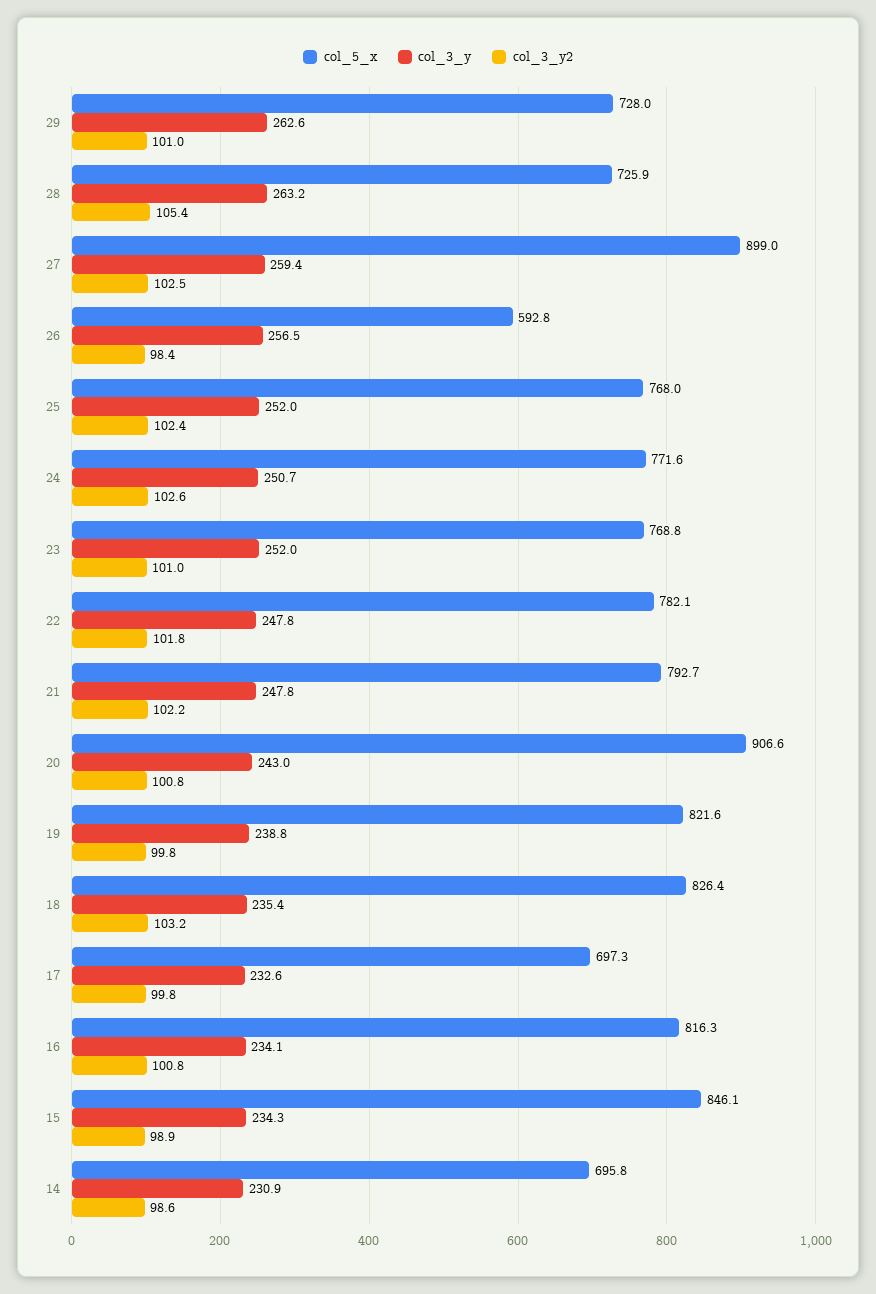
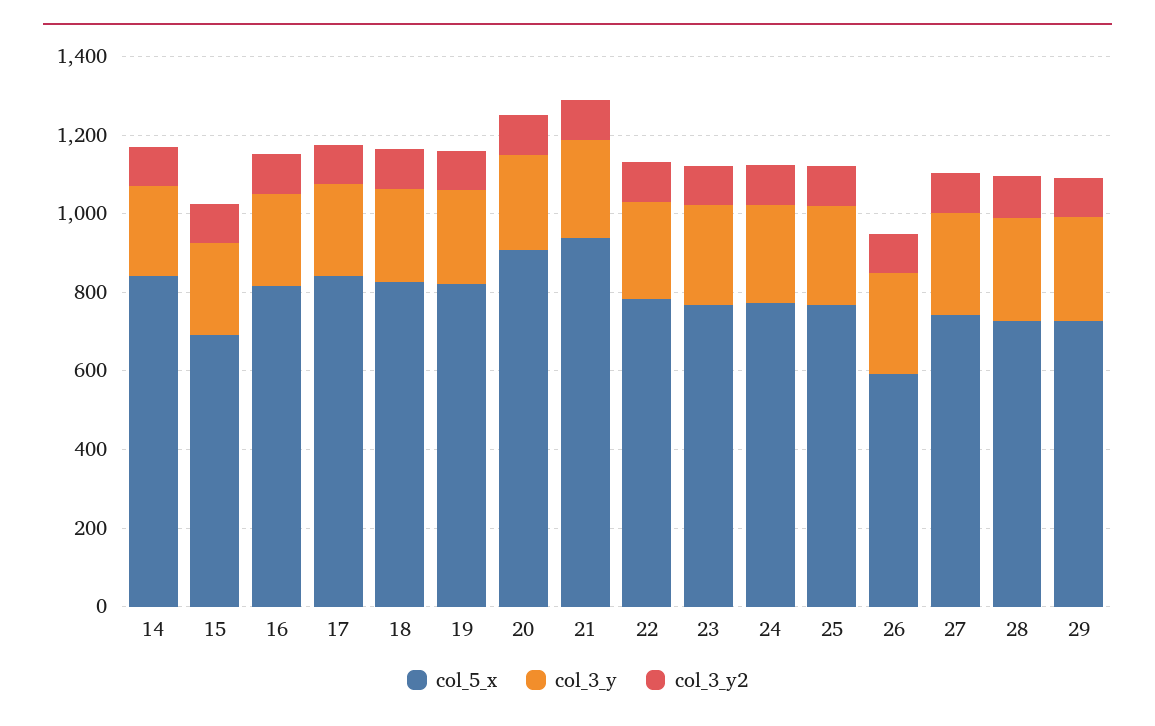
col_5_x, 27: 899 -> 750
col_5_x, 21: 792.7 -> 950
col_5_x, 17: 697.3 -> 850
col_5_x, 15: 846.1 -> 700
col_5_x, 14: 695.8 -> 850

